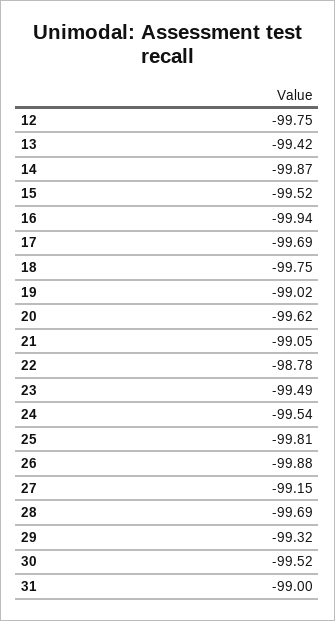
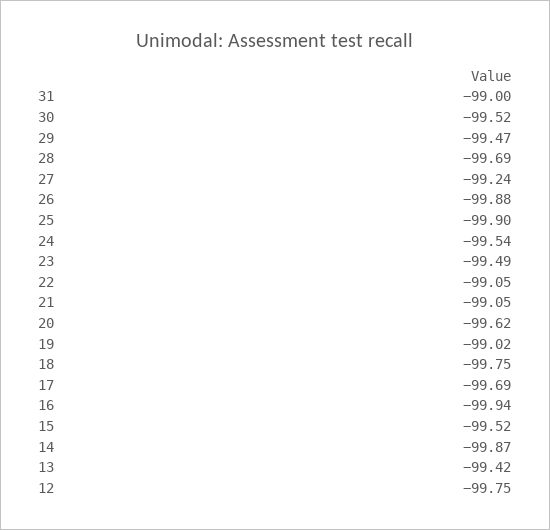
22: -98.78 -> -99.05
25: -99.81 -> -99.9
27: -99.15 -> -99.24
29: -99.32 -> -99.47

